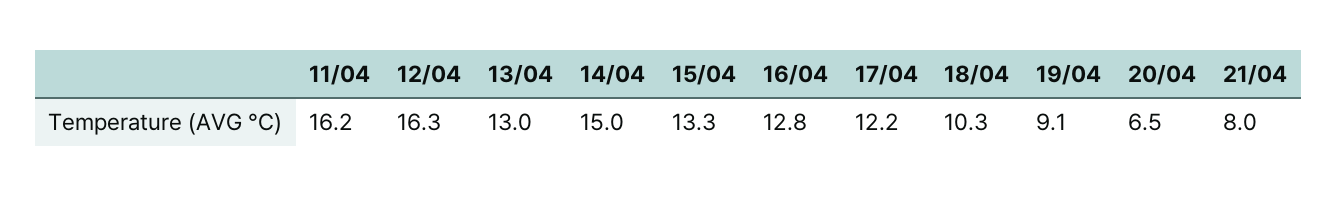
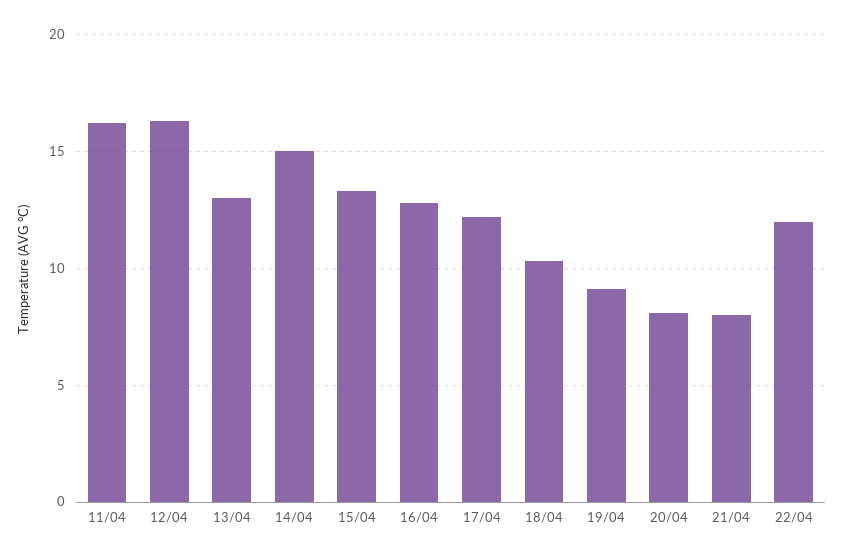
20/04: 6.5 -> 8
22/04: none -> 12

